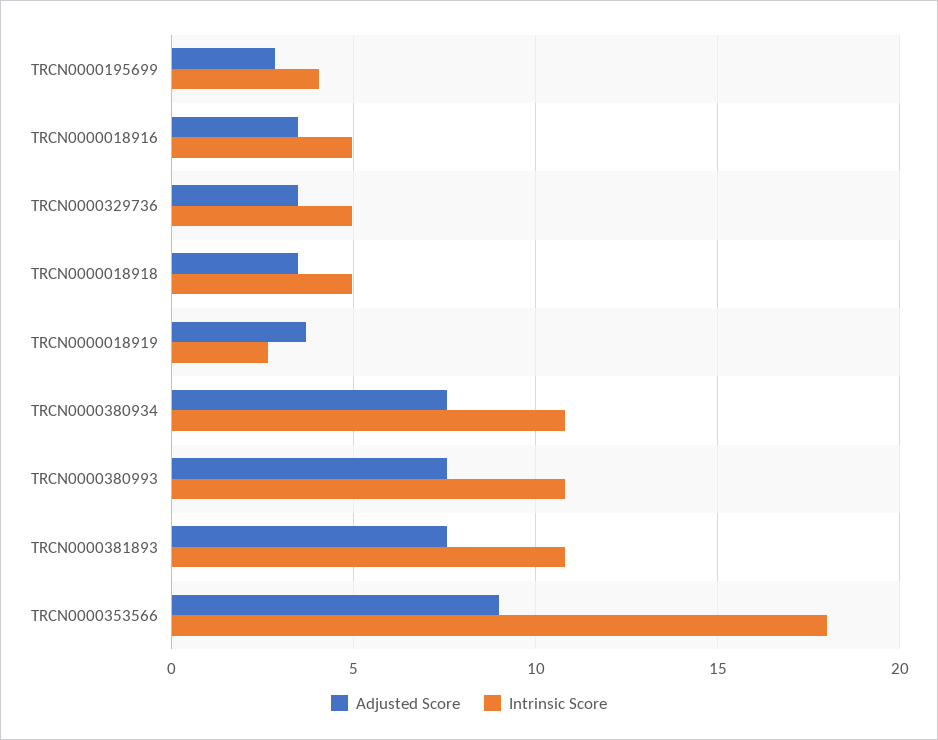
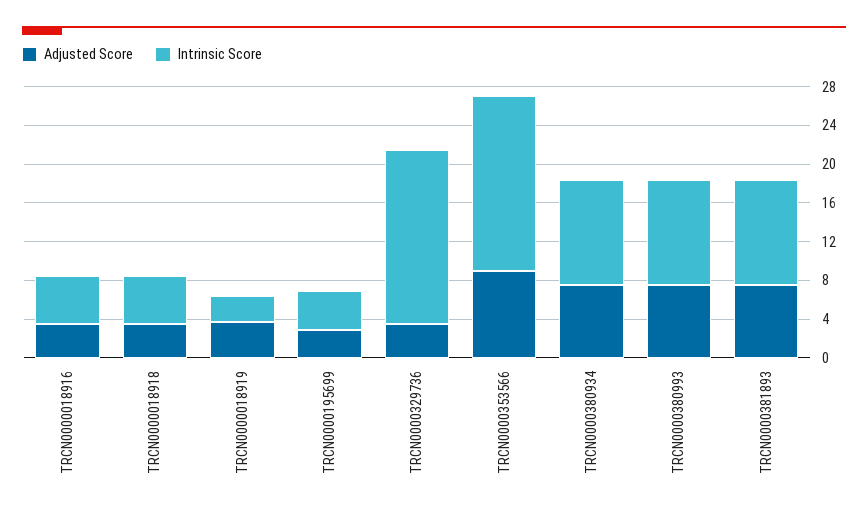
Intrinsic Score, TRCN0000329736: 5 -> 18

